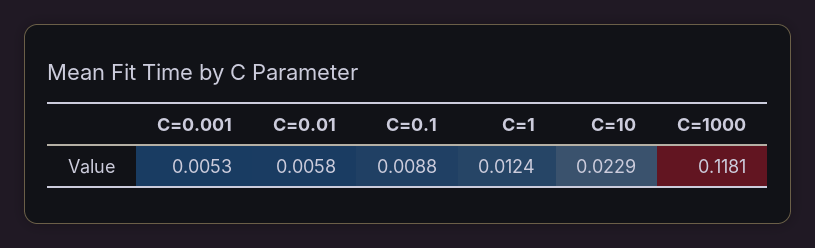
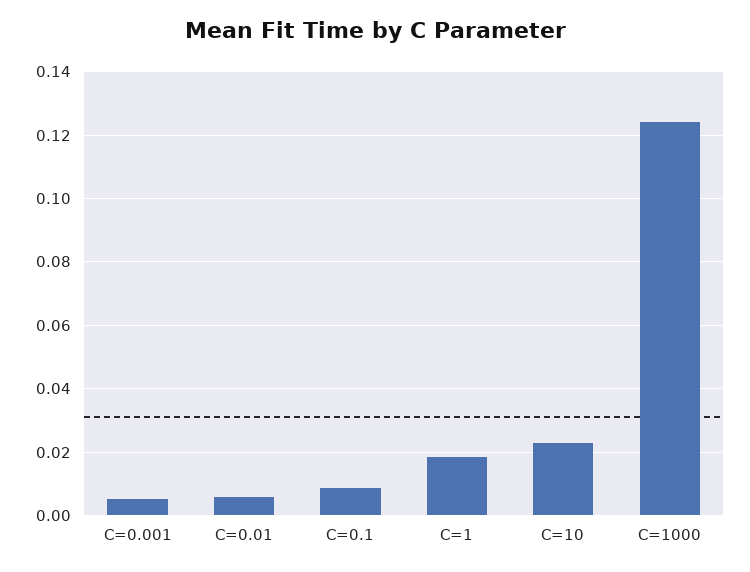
C=1: 0.0124 -> 0.018
C=1000: 0.1181 -> 0.124

